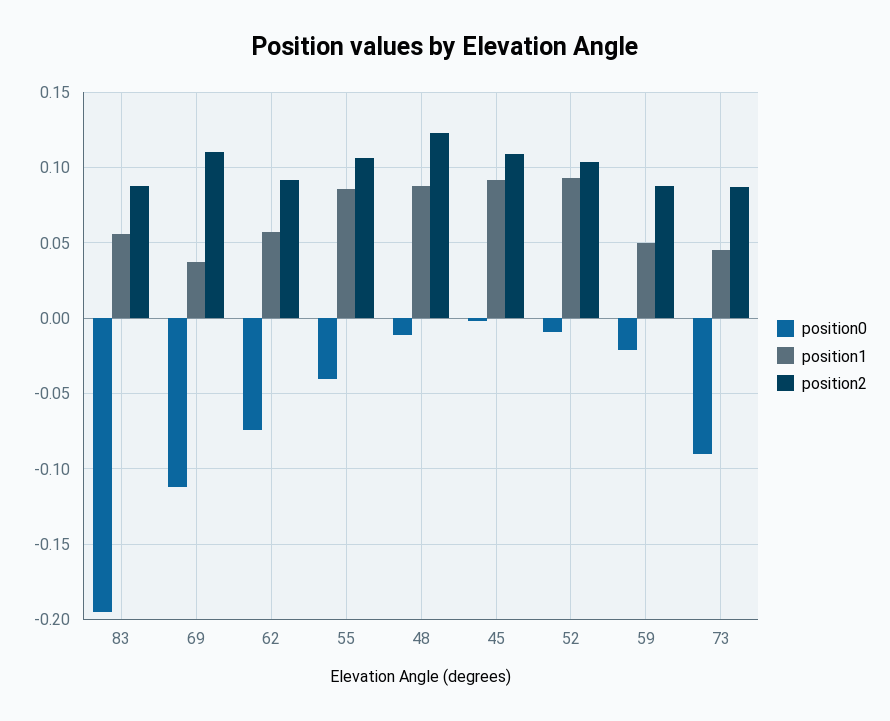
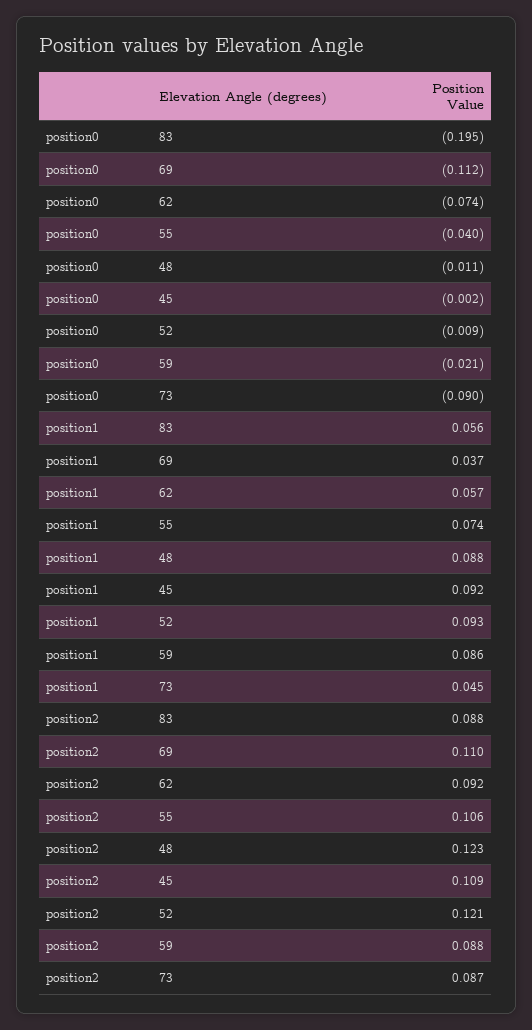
position1, 55: 0.085 -> 0.074
position2, 52: 0.105 -> 0.121
position1, 59: 0.05 -> 0.086

